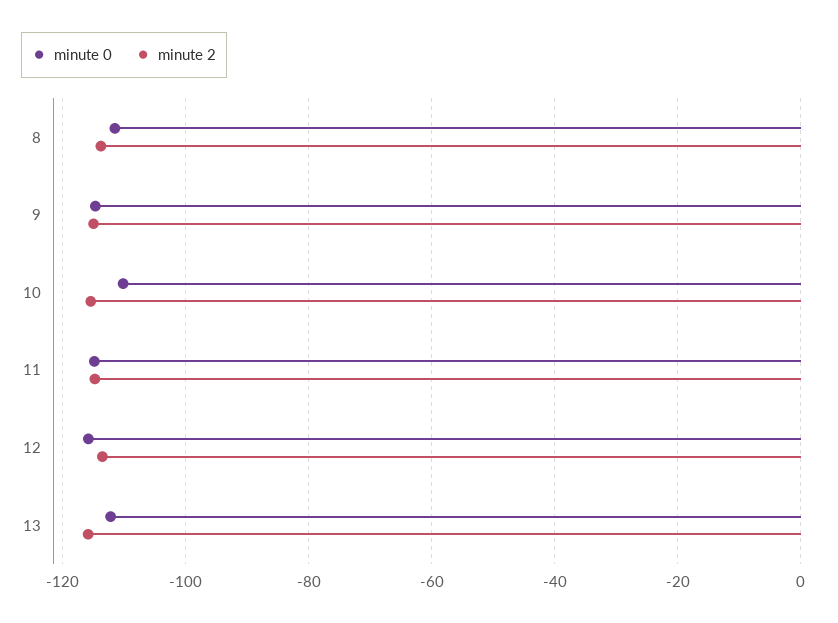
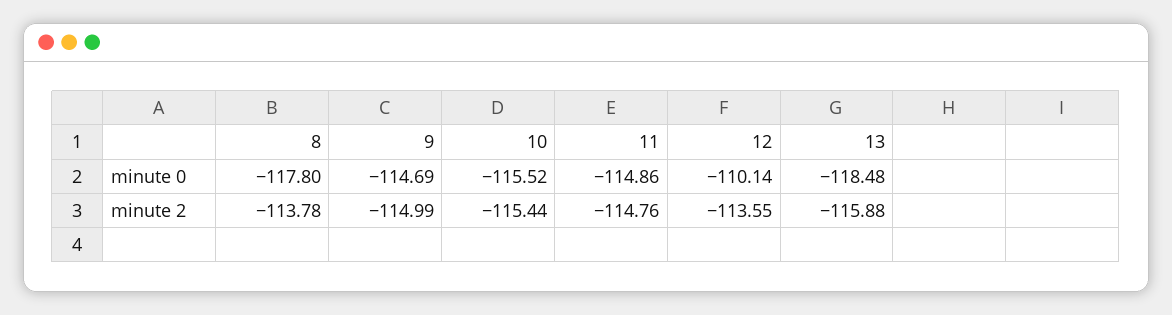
minute 0, 8: -112 -> -117.8
minute 0, 10: -110 -> -115.52
minute 0, 12: -116 -> -110.14
minute 0, 13: -112 -> -118.48

